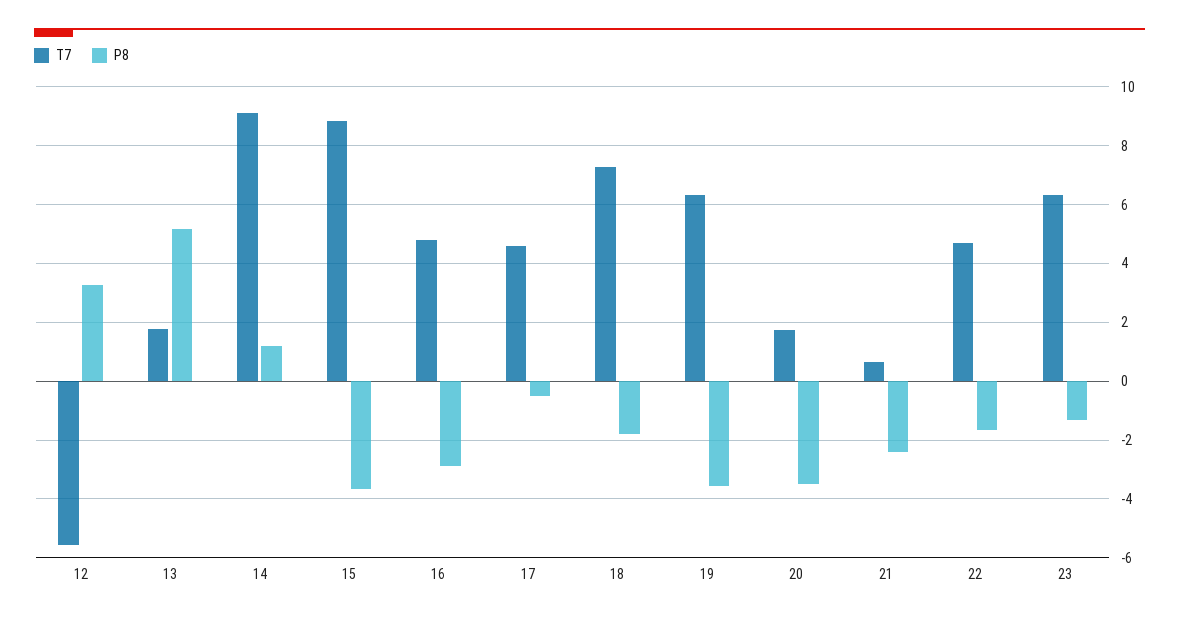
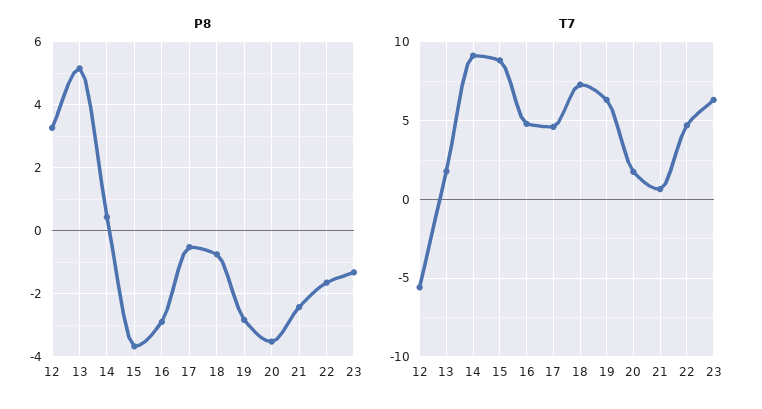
P8, 14: 1.25 -> 0.4
P8, 18: -1.75 -> -0.8
P8, 19: -3.5 -> -2.8

